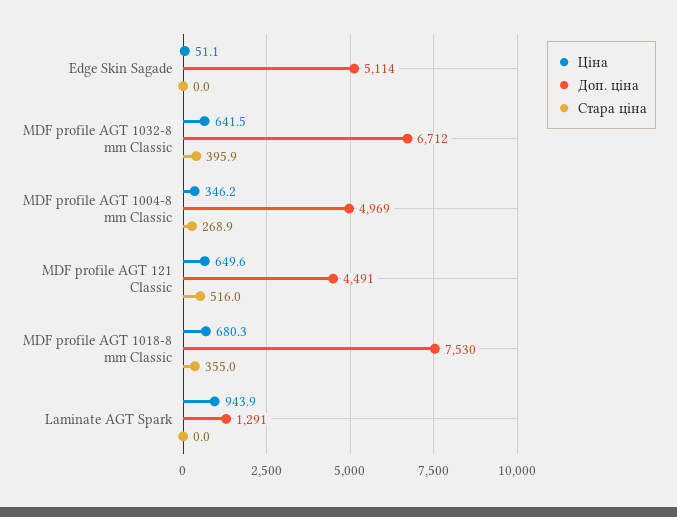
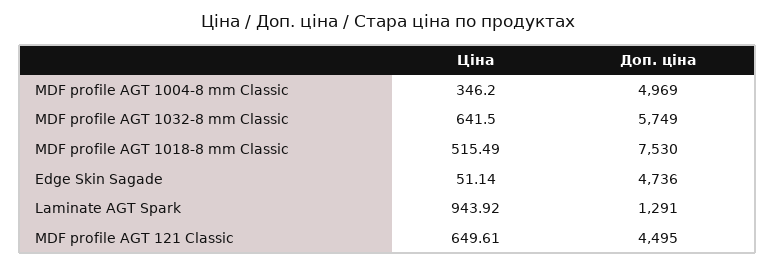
Доп. ціна, Edge Skin Sagade: 5114 -> 4736
Стара ціна, Edge Skin Sagade: 0 -> none
Доп. ціна, MDF profile AGT 1032-8 mm Classic: 6712 -> 5749
Стара ціна, MDF profile AGT 1032-8 mm Classic: 395.9 -> none
Стара ціна, MDF profile AGT 1004-8 mm Classic: 268.9 -> none
Доп. ціна, MDF profile AGT 121 Classic: 4491 -> 4495
Стара ціна, MDF profile AGT 121 Classic: 516 -> none
Ціна, MDF profile AGT 1018-8 mm Classic: 680.3 -> 515.49
Стара ціна, MDF profile AGT 1018-8 mm Classic: 355 -> none
Стара ціна, Laminate AGT Spark: 0 -> none

